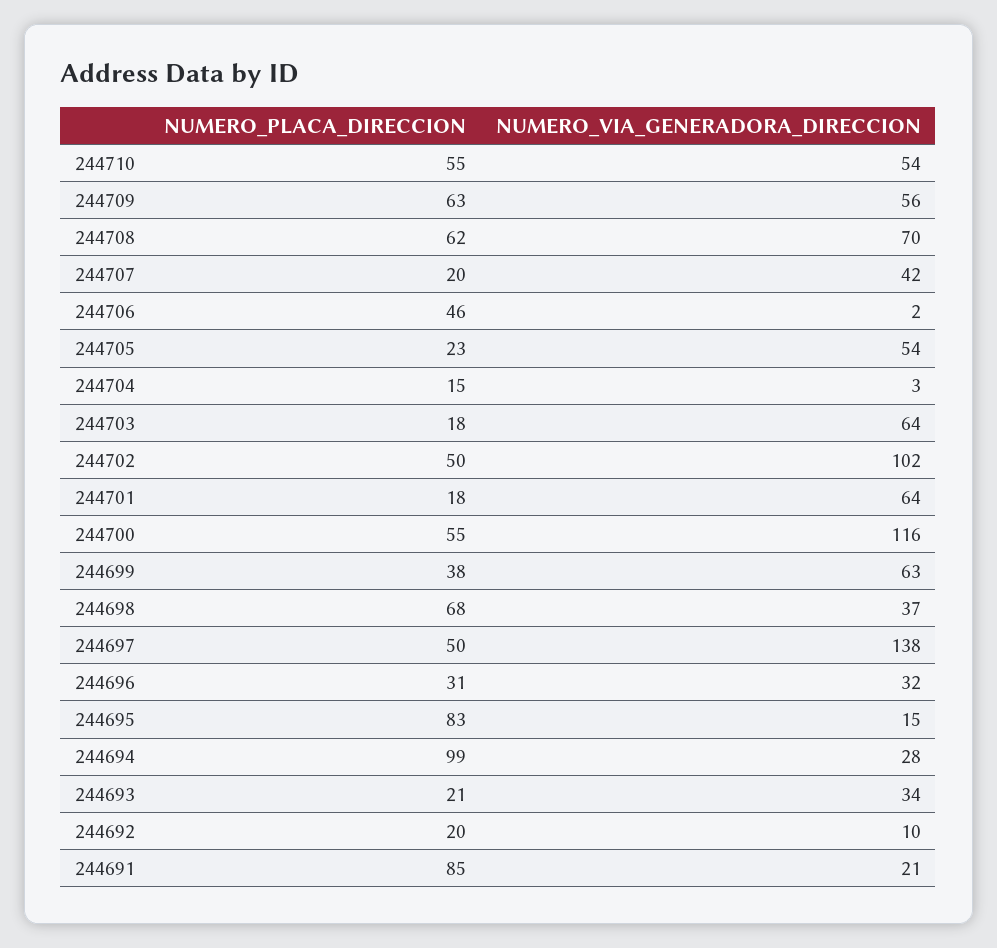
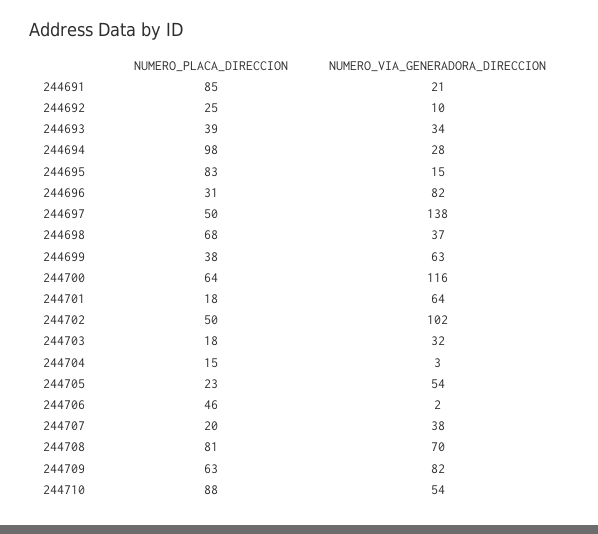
NUMERO_PLACA_DIRECCION, 244710: 55 -> 88
NUMERO_VIA_GENERADORA_DIRECCION, 244709: 56 -> 82
NUMERO_PLACA_DIRECCION, 244708: 62 -> 81
NUMERO_VIA_GENERADORA_DIRECCION, 244707: 42 -> 38
NUMERO_VIA_GENERADORA_DIRECCION, 244703: 64 -> 32
NUMERO_PLACA_DIRECCION, 244700: 55 -> 64
NUMERO_VIA_GENERADORA_DIRECCION, 244696: 32 -> 82
NUMERO_PLACA_DIRECCION, 244694: 99 -> 98
NUMERO_PLACA_DIRECCION, 244693: 21 -> 39
NUMERO_PLACA_DIRECCION, 244692: 20 -> 25

